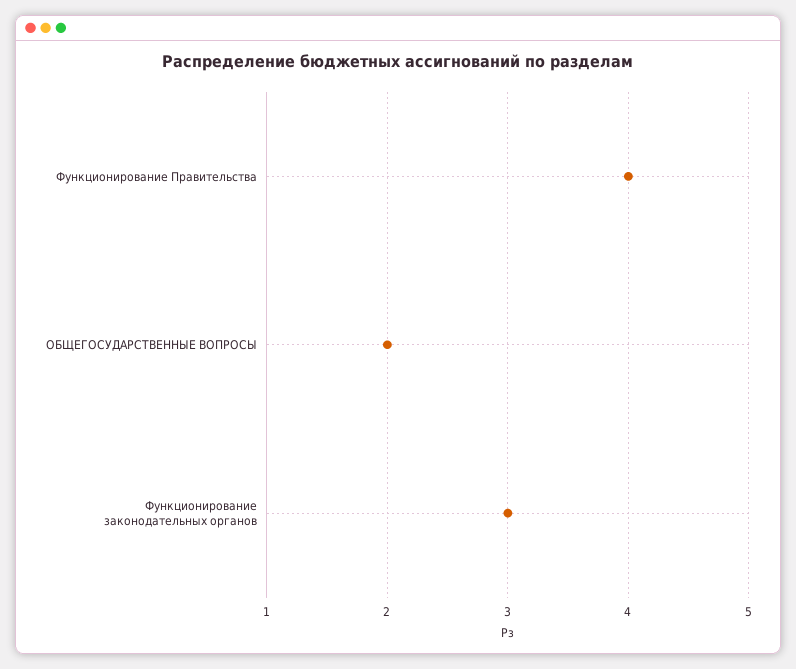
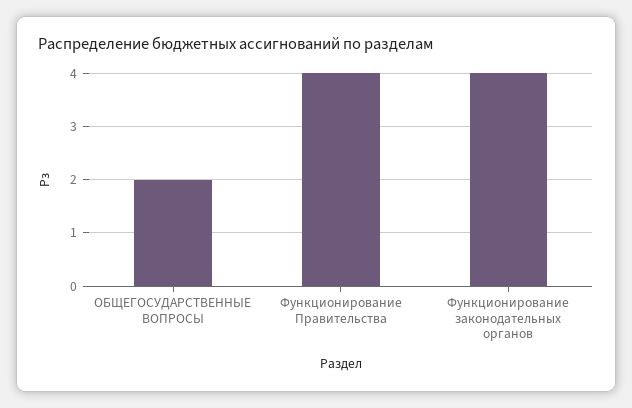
Функционирование законодательных органов: 3 -> 4

